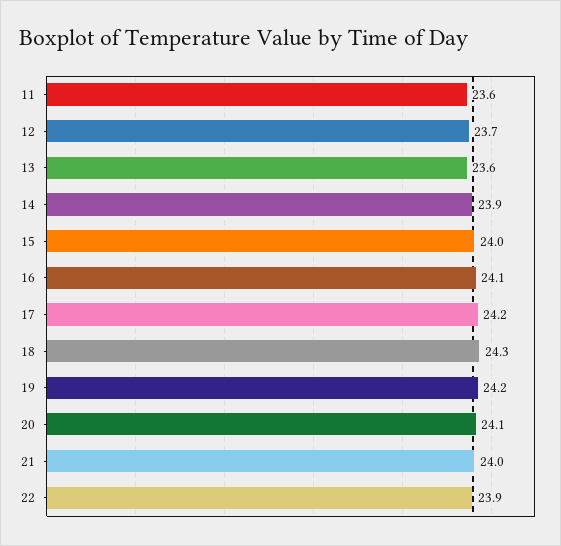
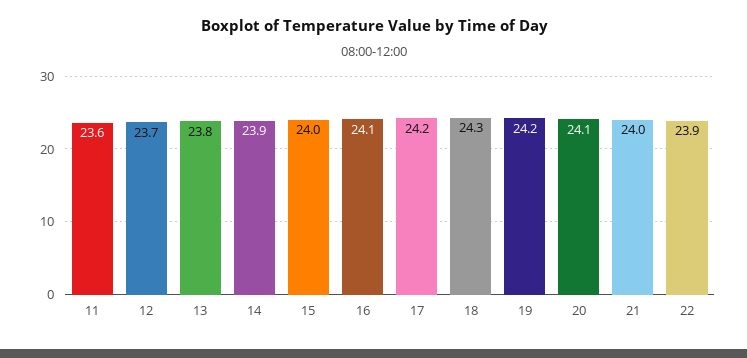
13: 23.6 -> 23.8

